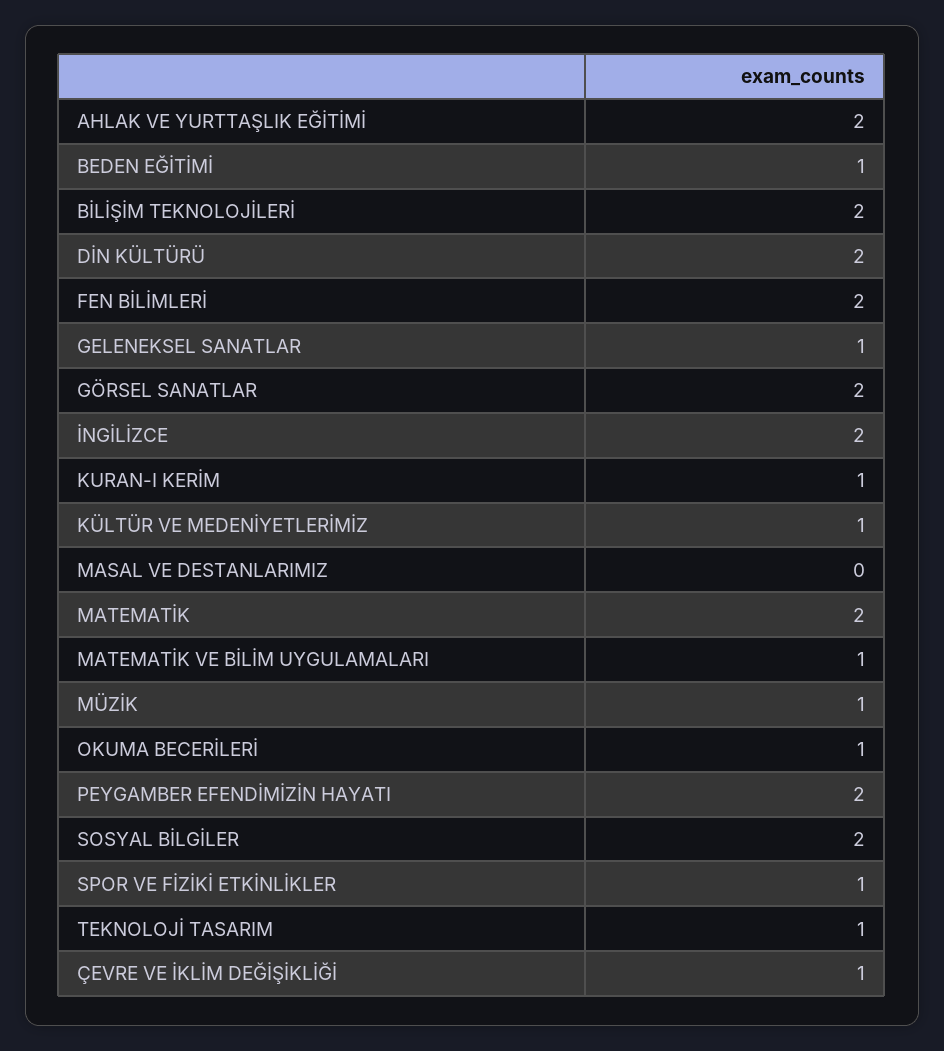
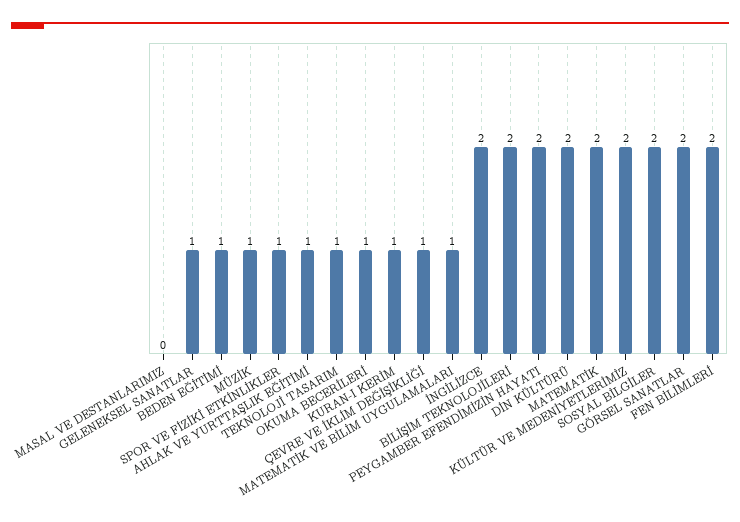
AHLAK VE YURTTAŞLIK EĞİTİMİ: 2 -> 1
KÜLTÜR VE MEDENİYETLERİMİZ: 1 -> 2

